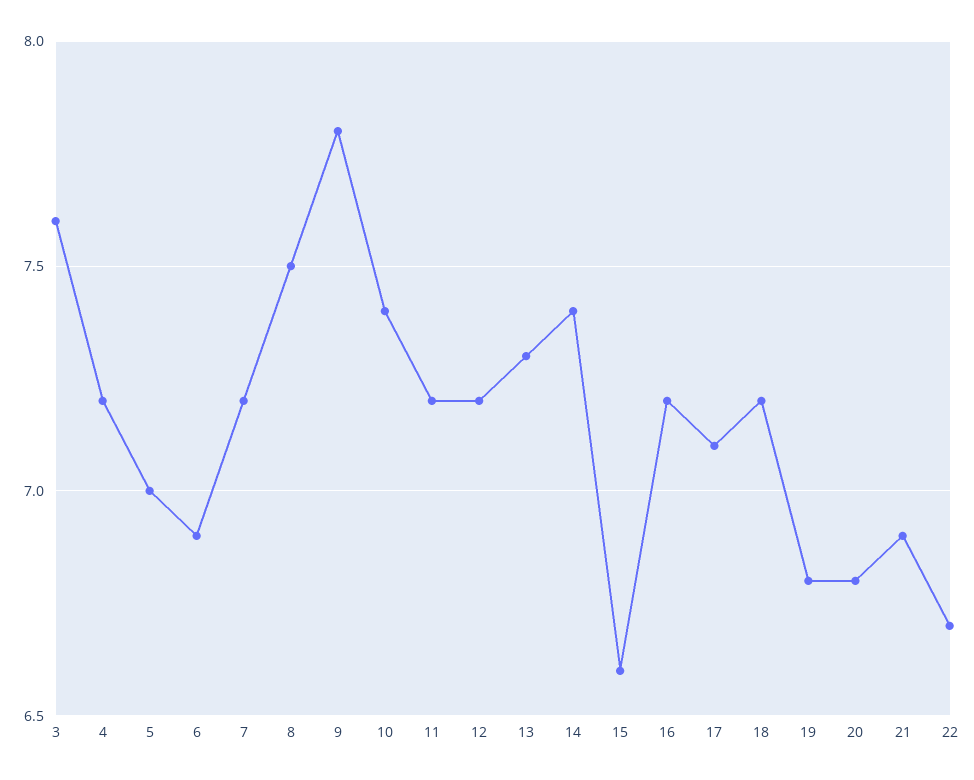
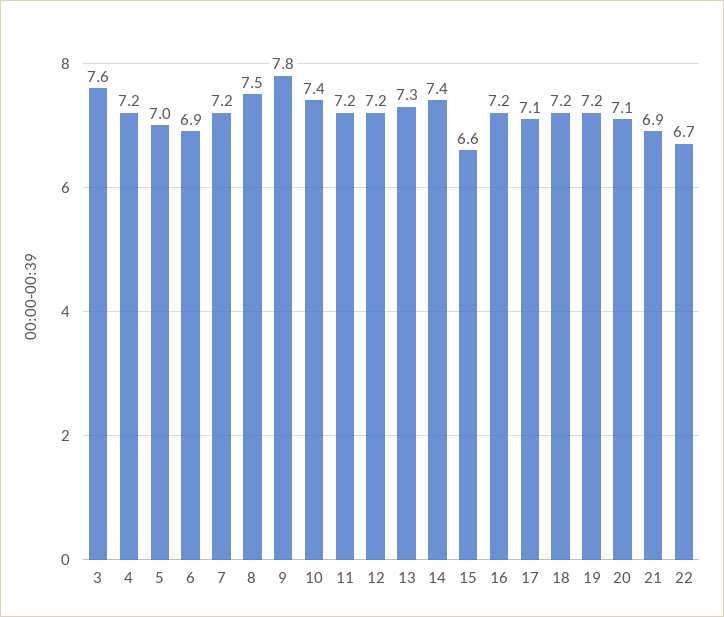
19: 6.8 -> 7.2
20: 6.8 -> 7.1

